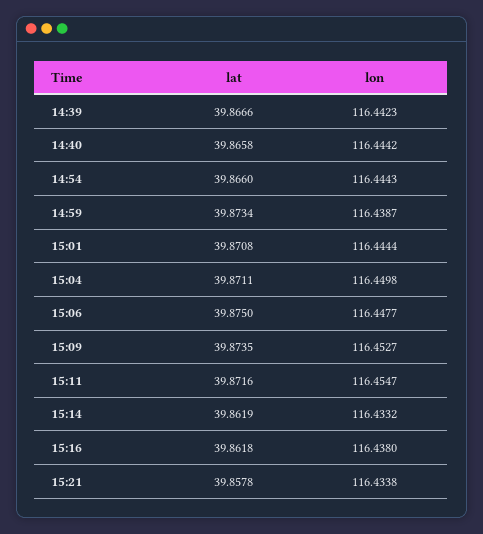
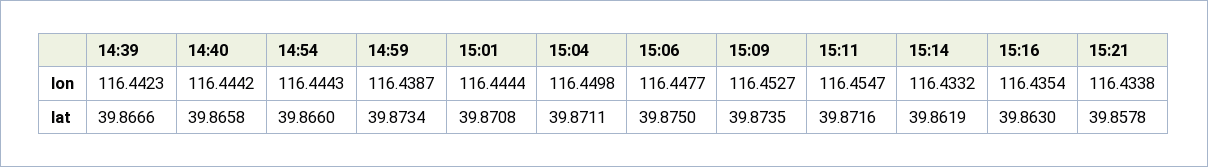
lat, 15:16: 39.8618 -> 39.863
lon, 15:16: 116.438 -> 116.4354

